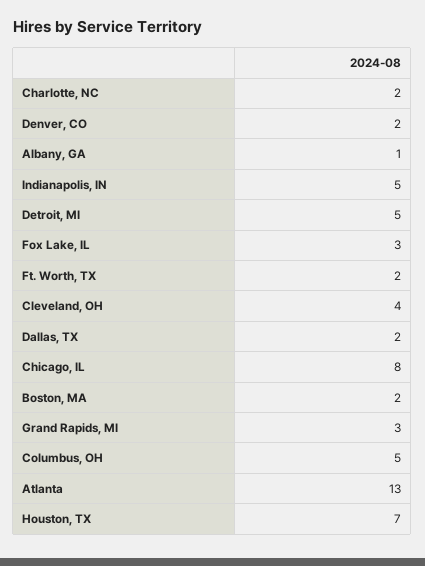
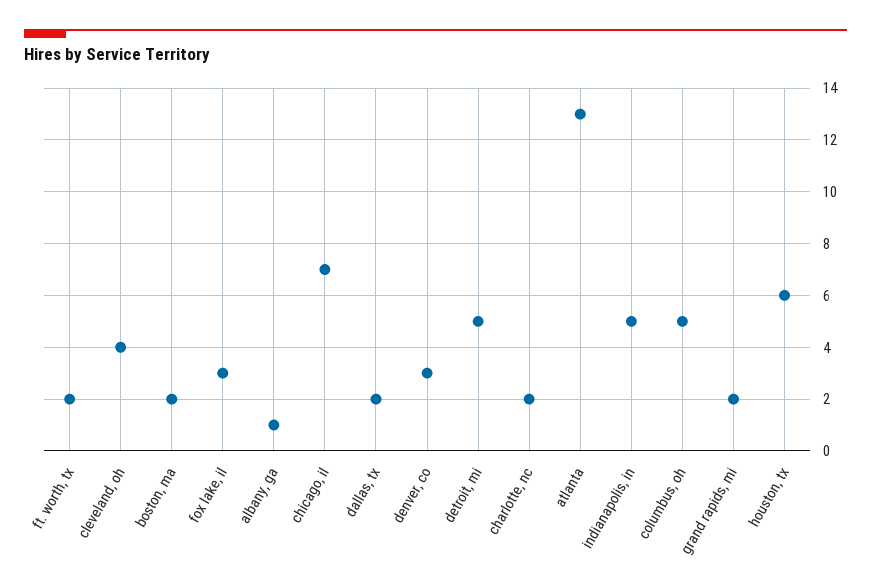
Denver, CO: 2 -> 3
Chicago, IL: 8 -> 7
Grand Rapids, MI: 3 -> 2
Houston, TX: 7 -> 6

